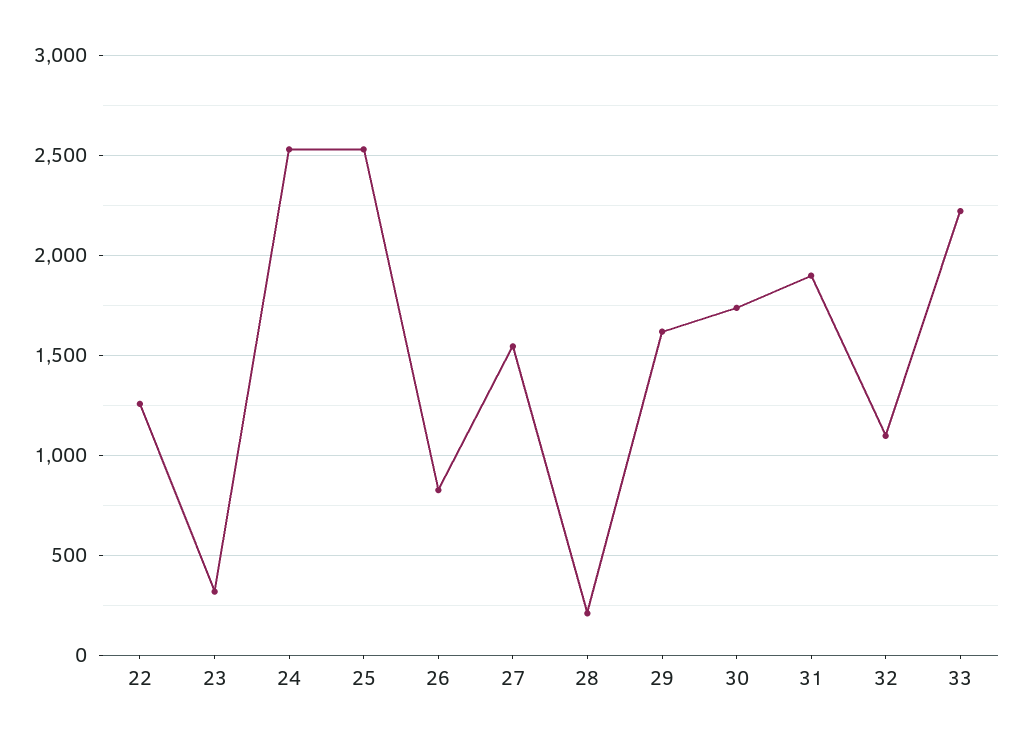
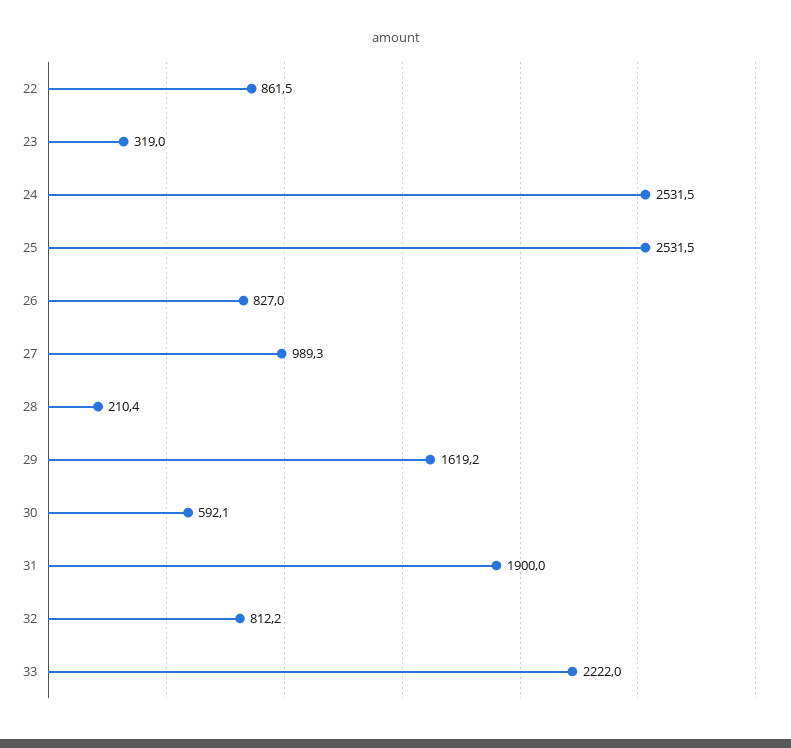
22: 1250 -> 861.5
27: 1550 -> 989.3
30: 1750 -> 592.1
32: 1100 -> 812.2

